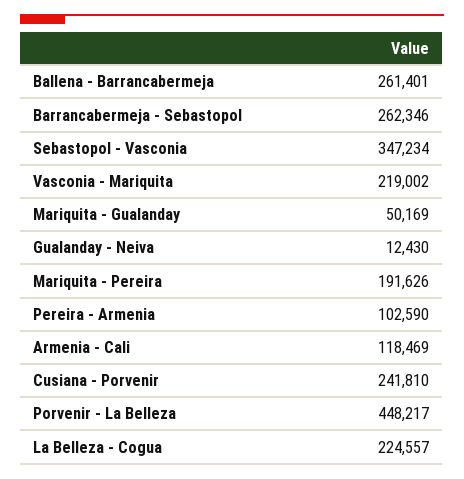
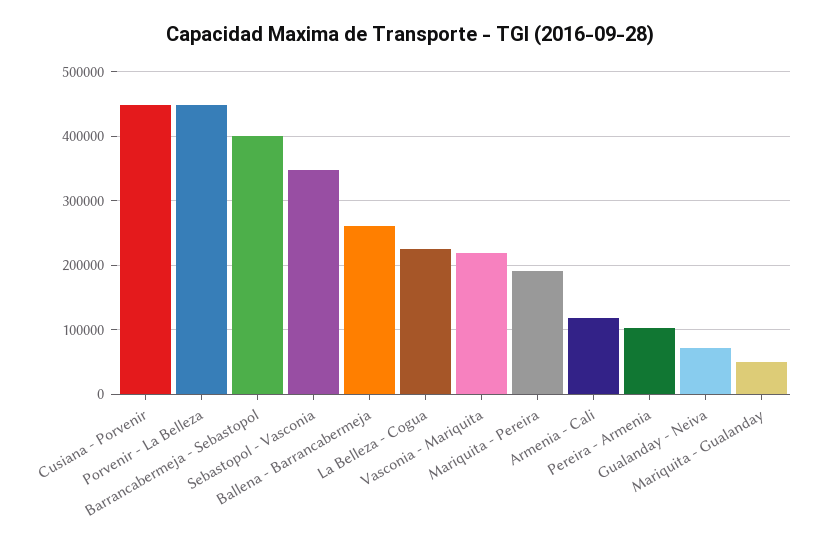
Barrancabermeja - Sebastopol: 262346 -> 400000
Gualanday - Neiva: 12430 -> 70000
Cusiana - Porvenir: 241810 -> 450000

